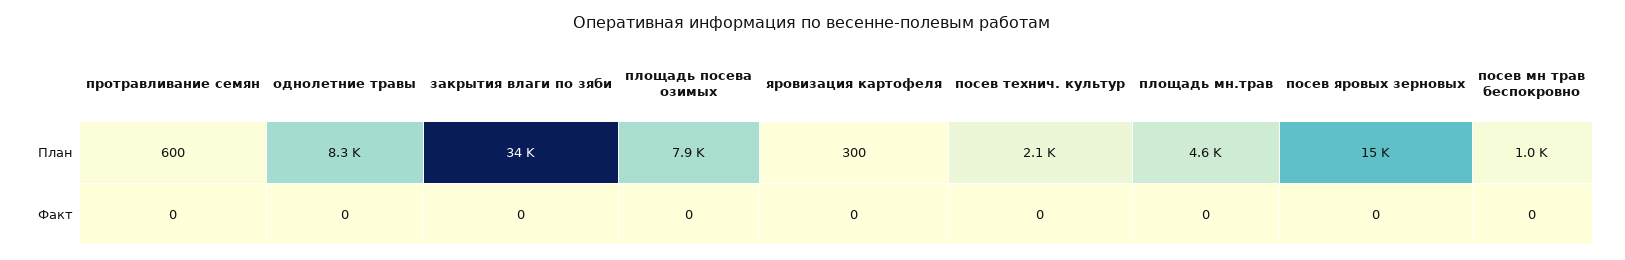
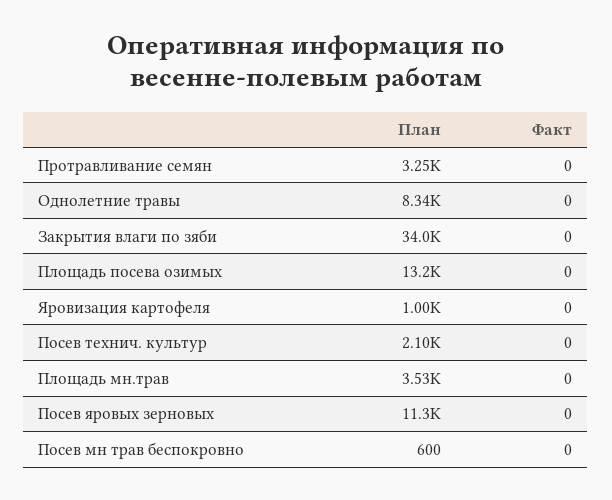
протравливание семян, План: 600 -> 3250
площадь посева озимых, План: 7900 -> 13200
яровизация картофеля, План: 300 -> 1000
площадь мн.трав, План: 4600 -> 3530
посев яровых зерновых, План: 15000 -> 11300
посев мн трав беспокровно, План: 1000 -> 600

